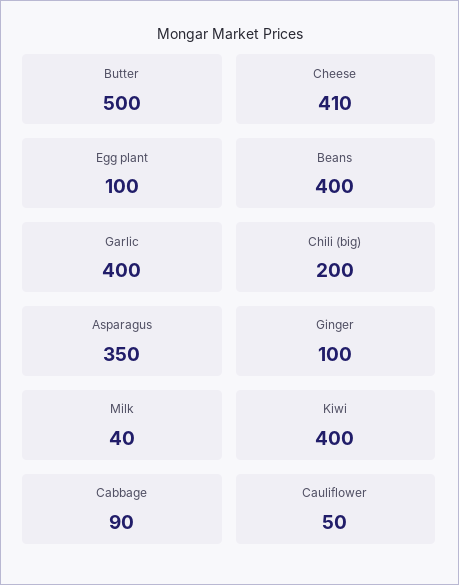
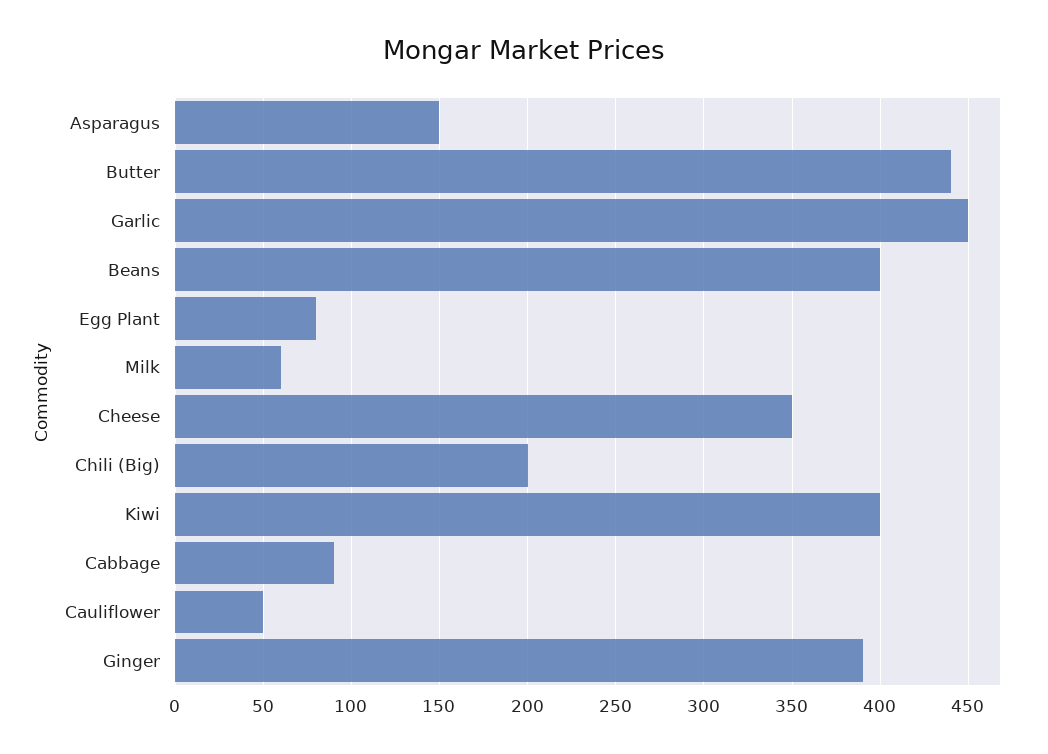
Butter: 500 -> 440
Cheese: 410 -> 350
Egg plant: 100 -> 80
Garlic: 400 -> 450
Asparagus: 350 -> 150
Ginger: 100 -> 390
Milk: 40 -> 60

